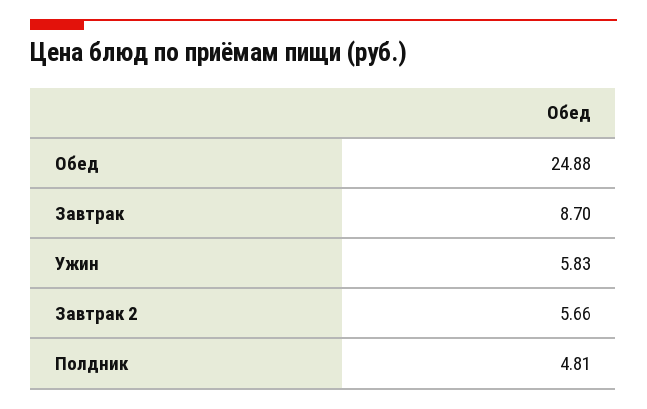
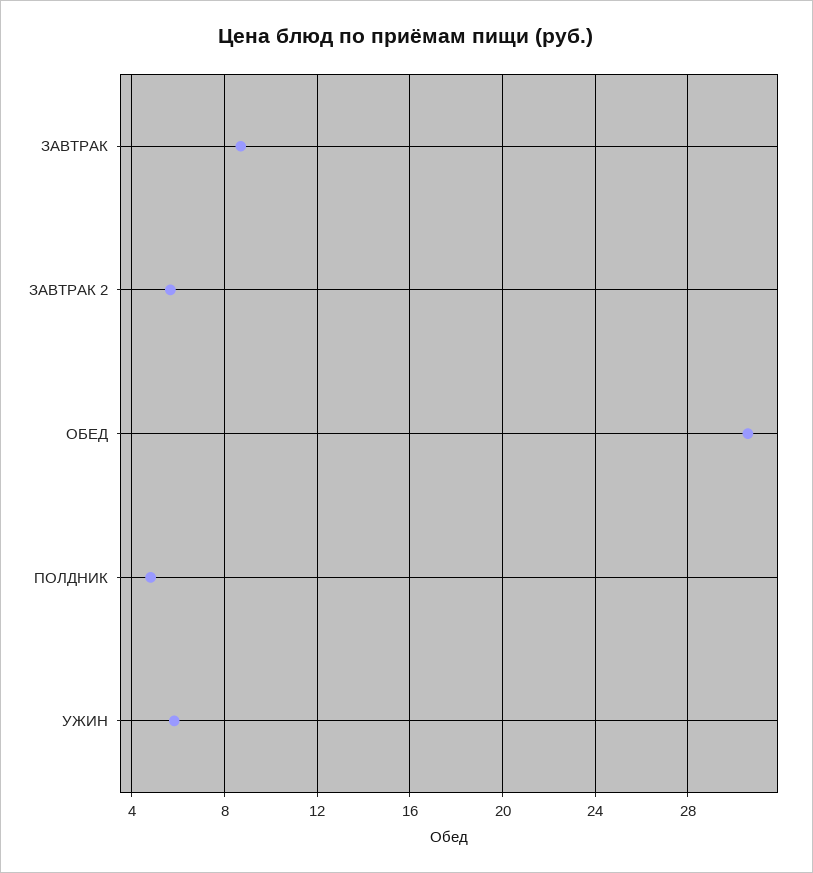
Обед: 24.88 -> 30.5

